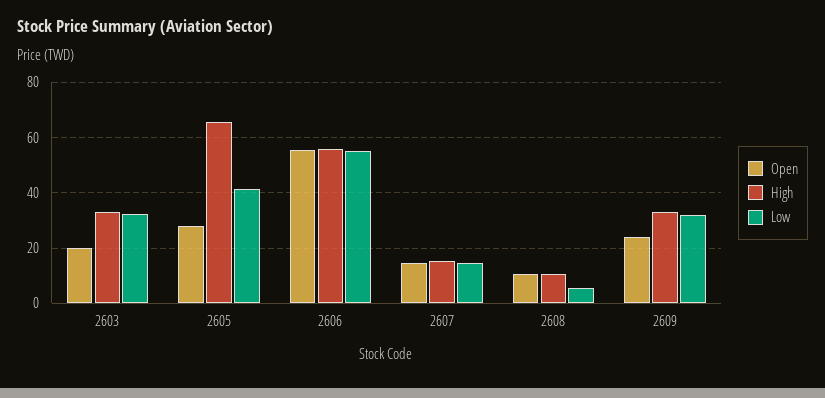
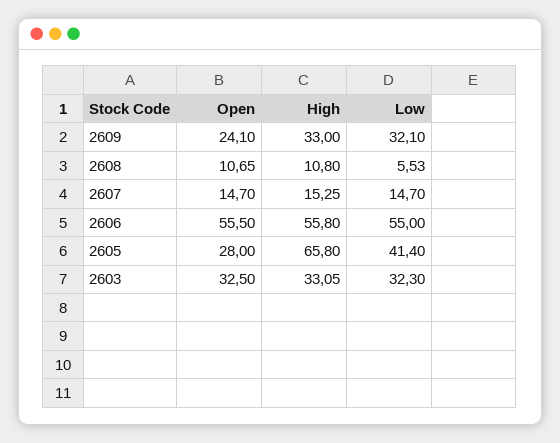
Open, 2603: 20 -> 32.5

